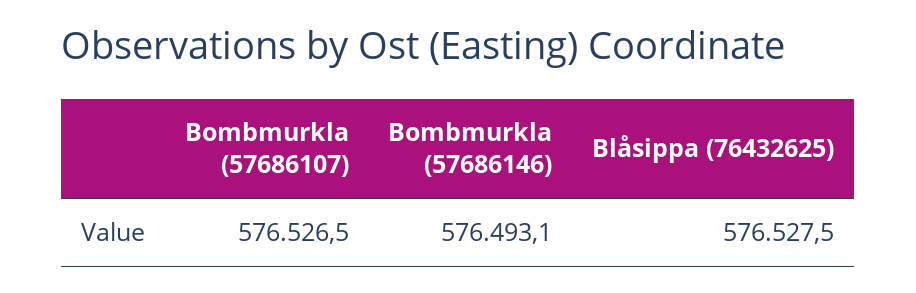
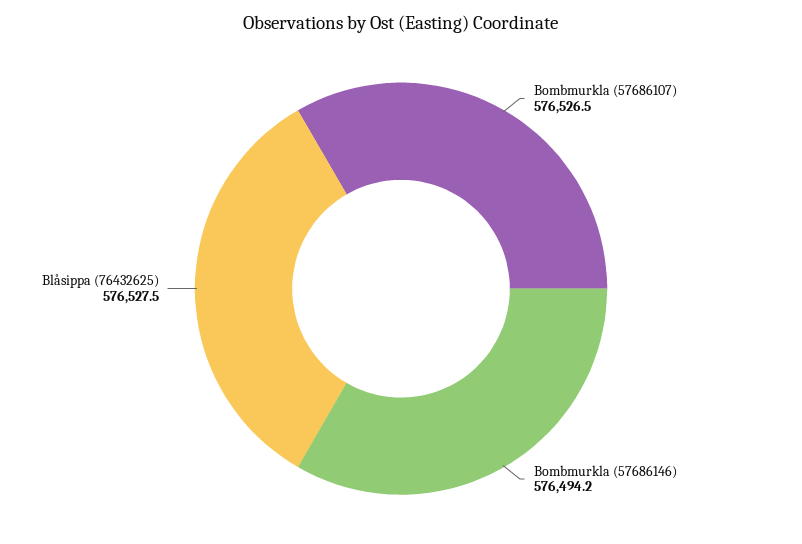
Bombmurkla (57686146): 576493.1 -> 576494.2

